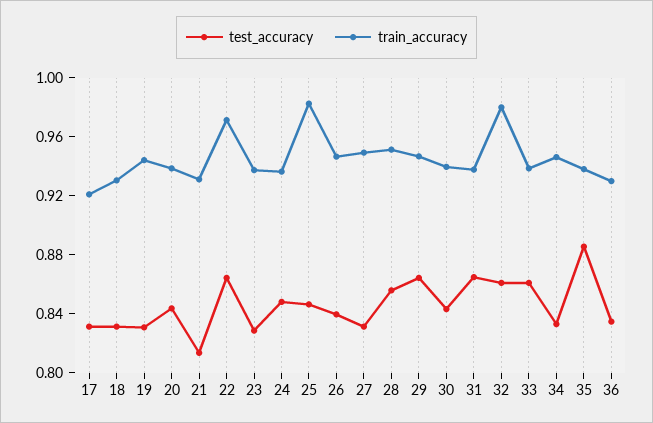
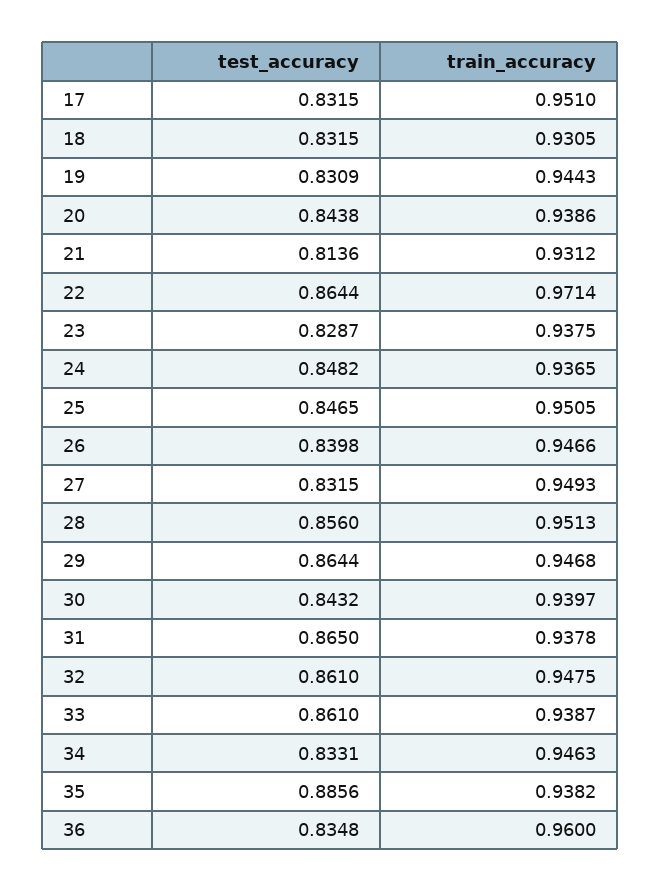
train_accuracy, 17: 0.92 -> 0.951
train_accuracy, 25: 0.98 -> 0.9505
train_accuracy, 32: 0.98 -> 0.9475
train_accuracy, 36: 0.93 -> 0.96

